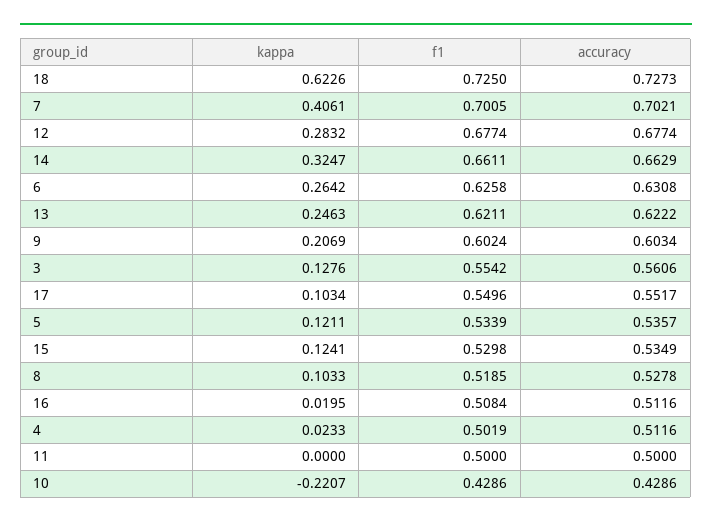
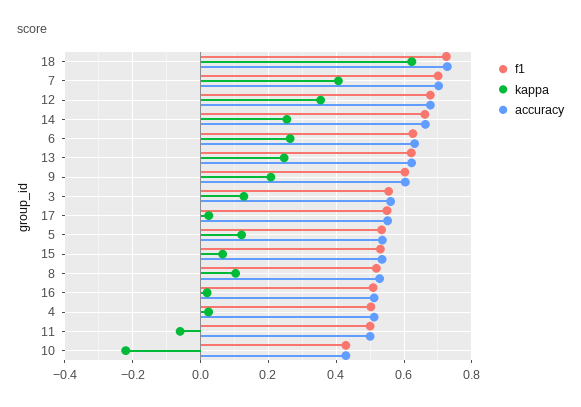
kappa, 12: 0.2832 -> 0.36
kappa, 14: 0.3247 -> 0.26
kappa, 17: 0.1034 -> 0.02
kappa, 15: 0.1241 -> 0.06
kappa, 11: 0 -> -0.06

